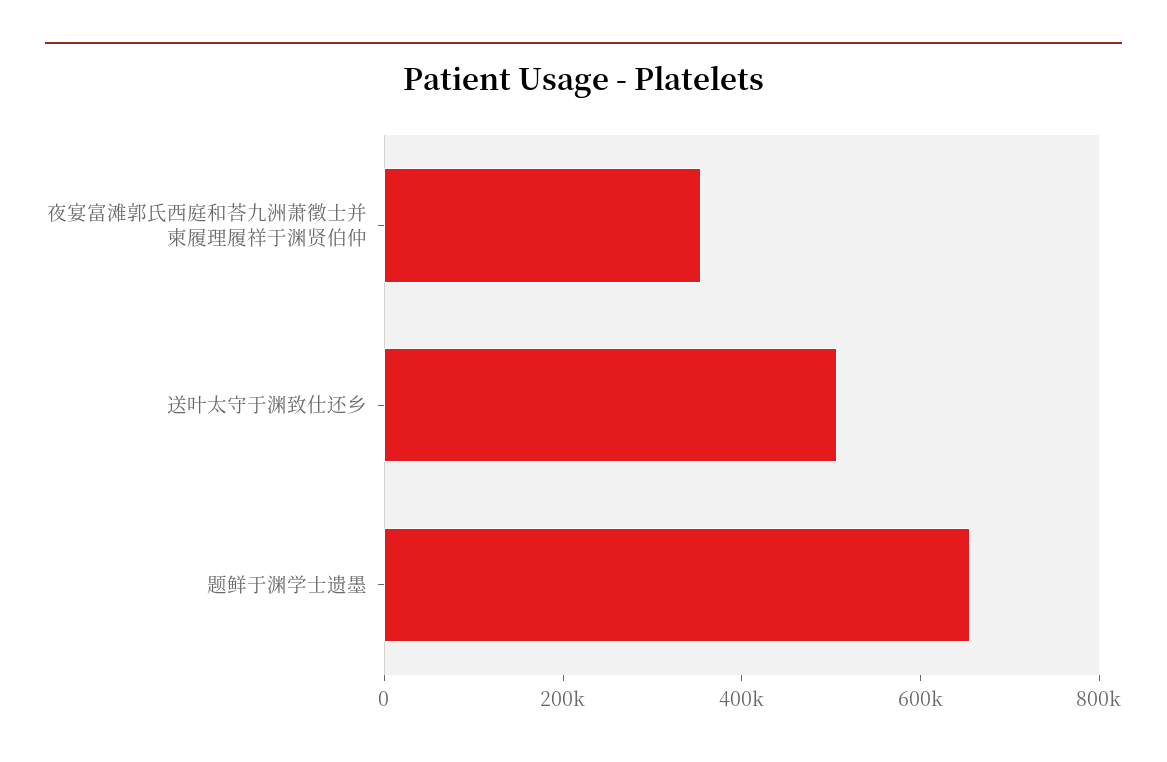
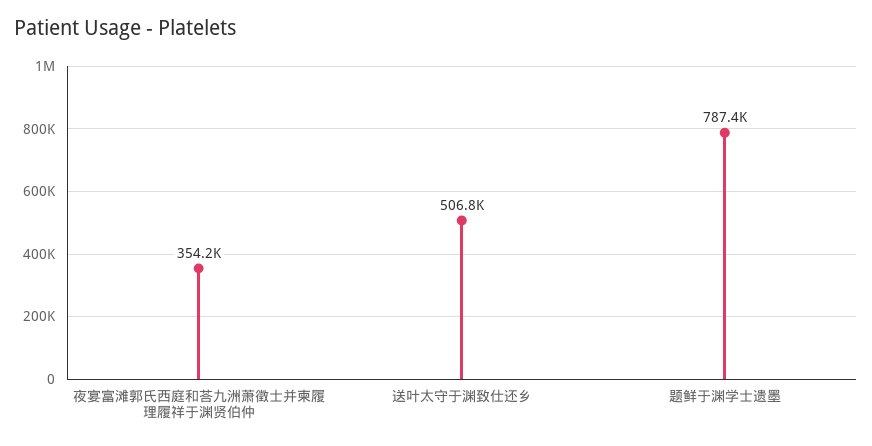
题鲜于渊学士遗墨: 650000 -> 787400

